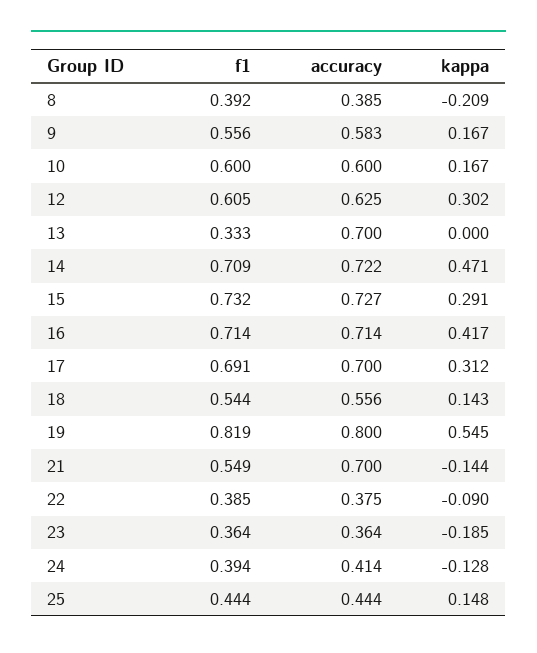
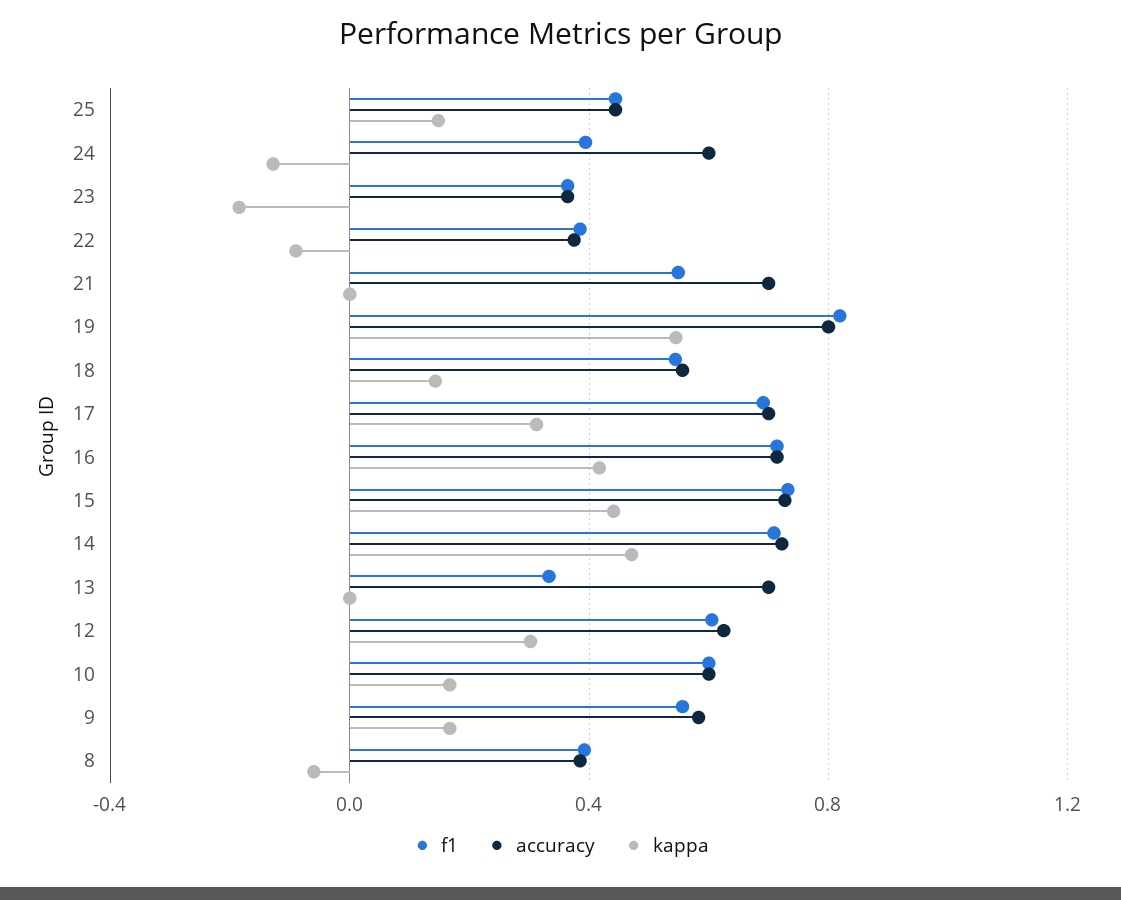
kappa, 8: -0.209 -> -0.05
kappa, 15: 0.291 -> 0.45
kappa, 21: -0.144 -> 0
accuracy, 24: 0.414 -> 0.6

